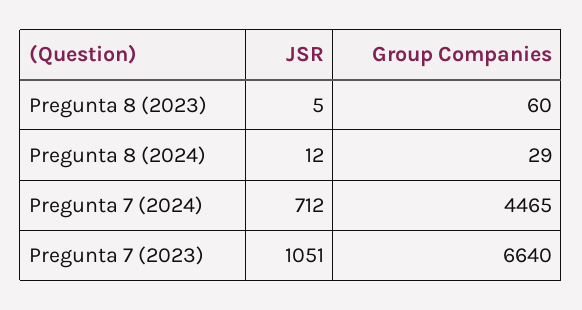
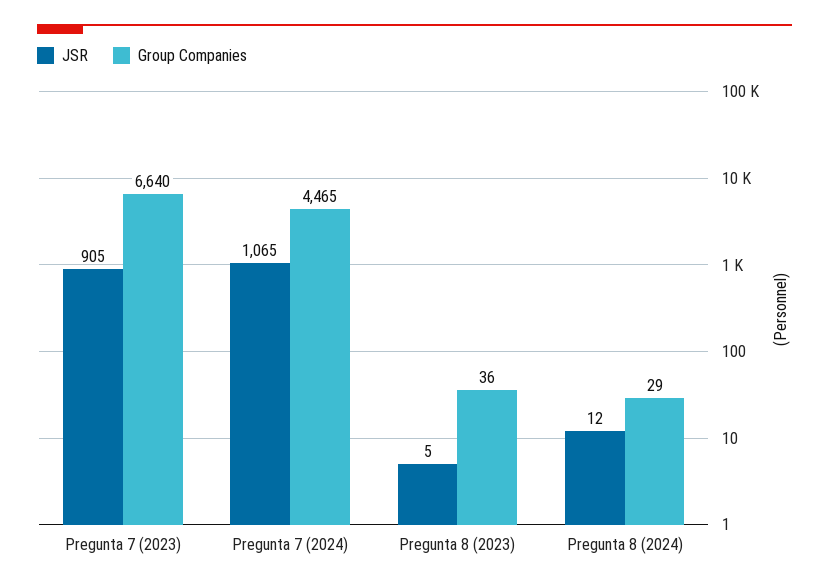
Group Companies, Pregunta 8 (2023): 60 -> 36
JSR, Pregunta 7 (2024): 712 -> 1065
JSR, Pregunta 7 (2023): 1051 -> 905

